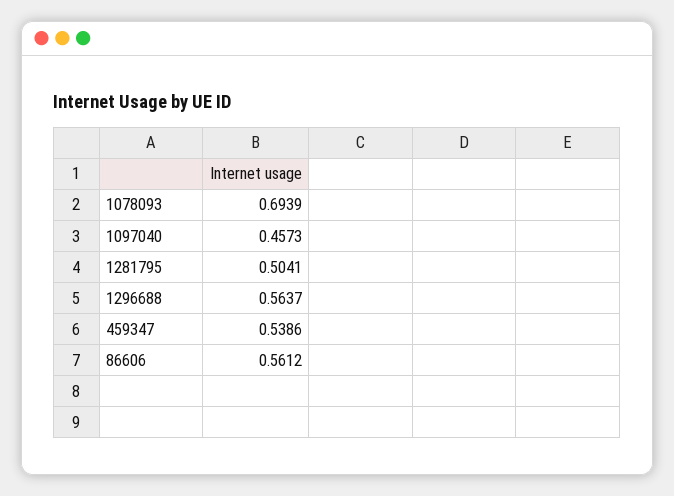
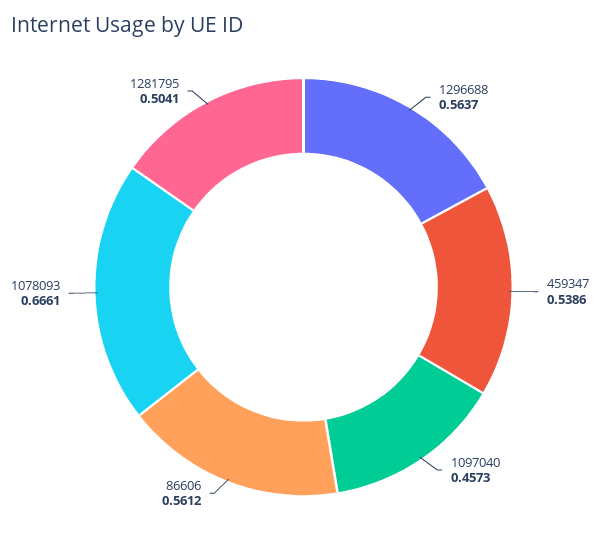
1078093: 0.6939 -> 0.6661

